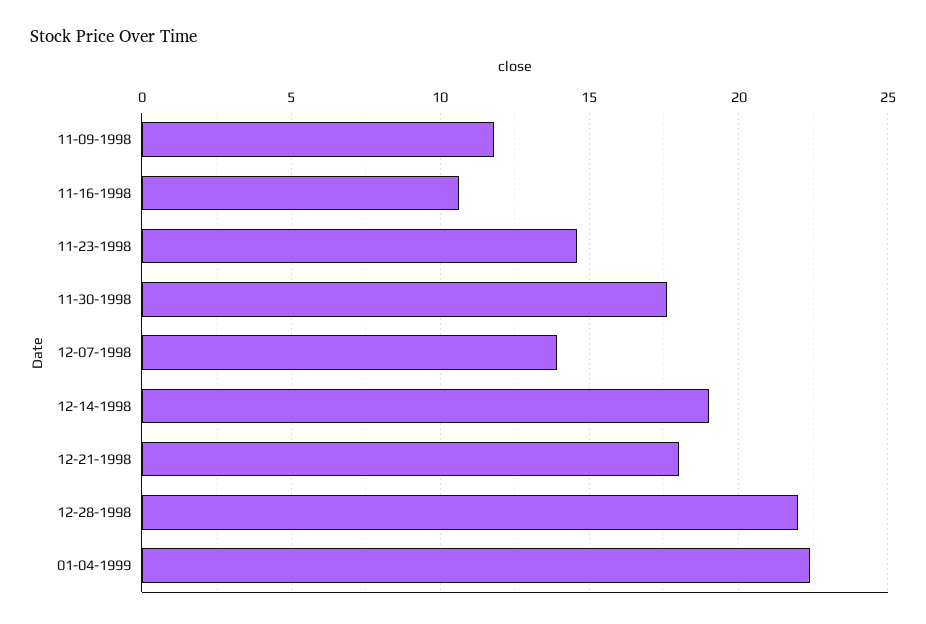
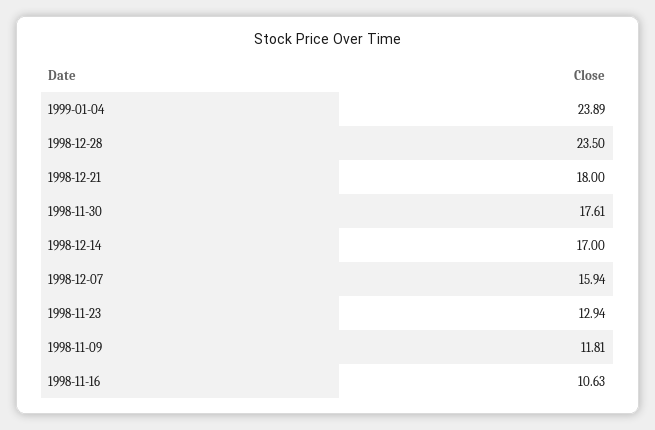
11-23-1998: 14.5 -> 12.94
12-07-1998: 14 -> 15.94
12-14-1998: 19 -> 17
12-28-1998: 22 -> 23.5
01-04-1999: 22.5 -> 23.89

